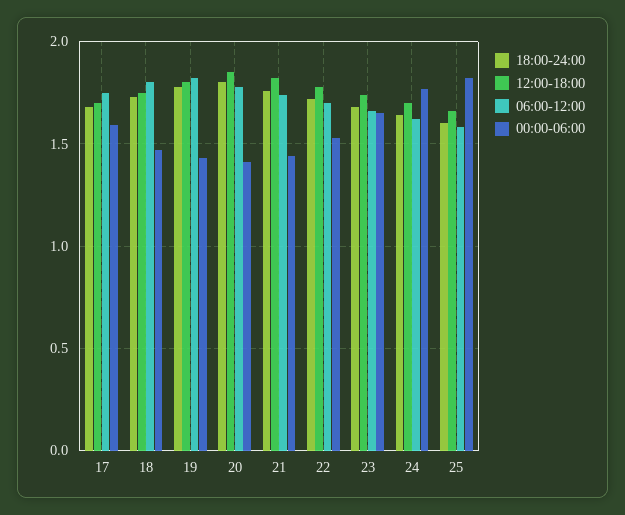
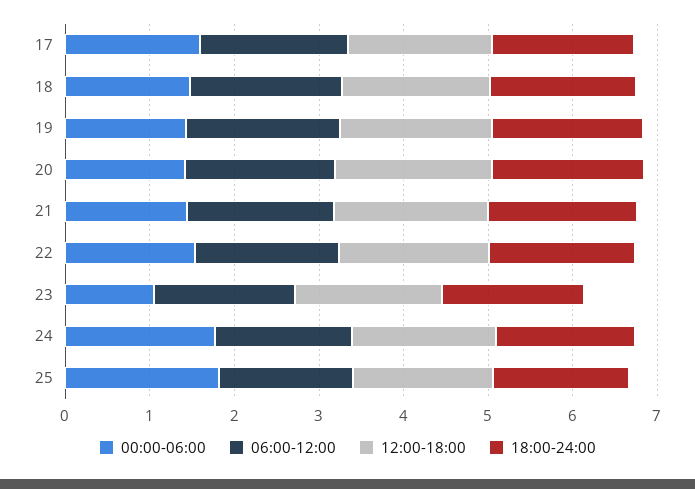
00:00-06:00, 23: 1.65 -> 1

